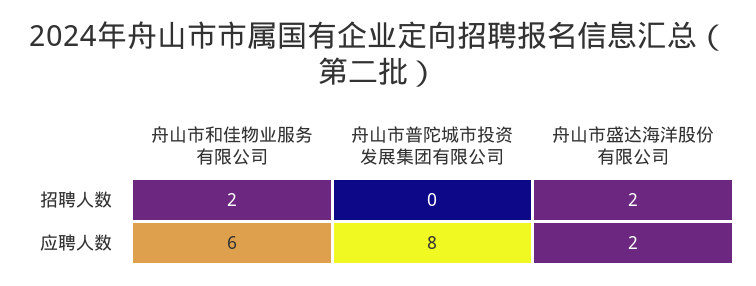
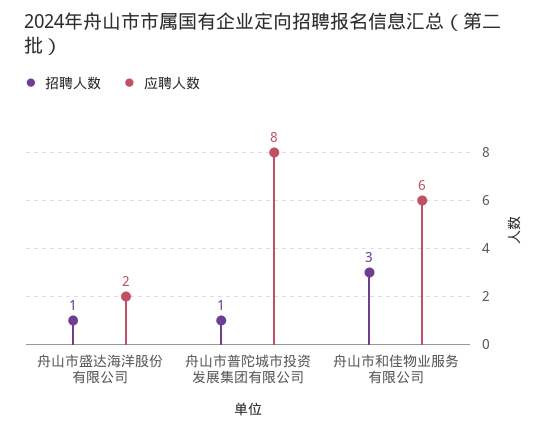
招聘人数, 舟山市和佳物业服务有限公司: 2 -> 3
招聘人数, 舟山市普陀城市投资发展集团有限公司: 0 -> 1
招聘人数, 舟山市盛达海洋股份有限公司: 2 -> 1

